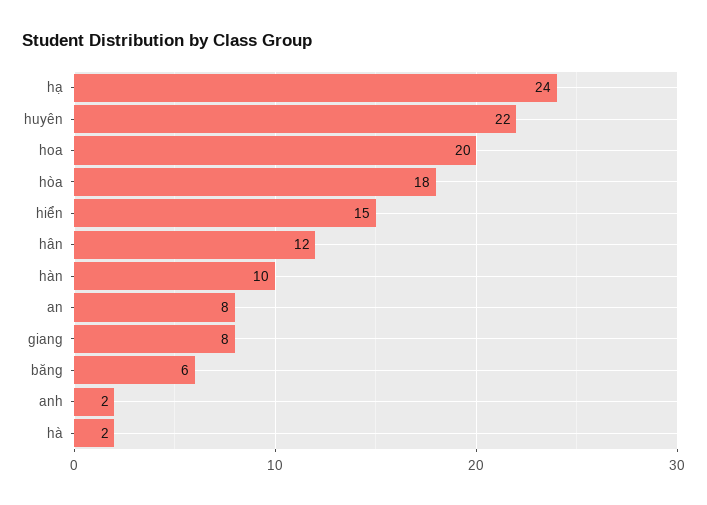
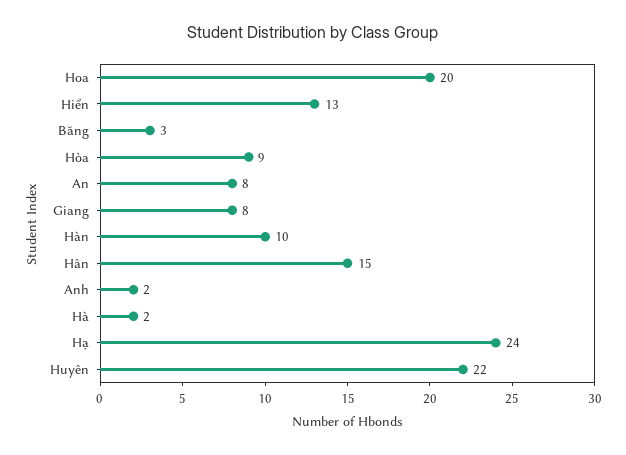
hòa: 18 -> 9
hiển: 15 -> 13
hân: 12 -> 15
băng: 6 -> 3

